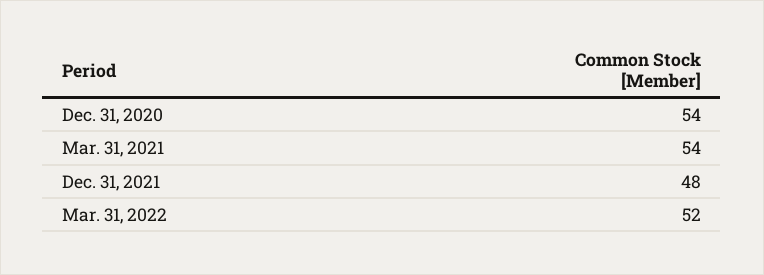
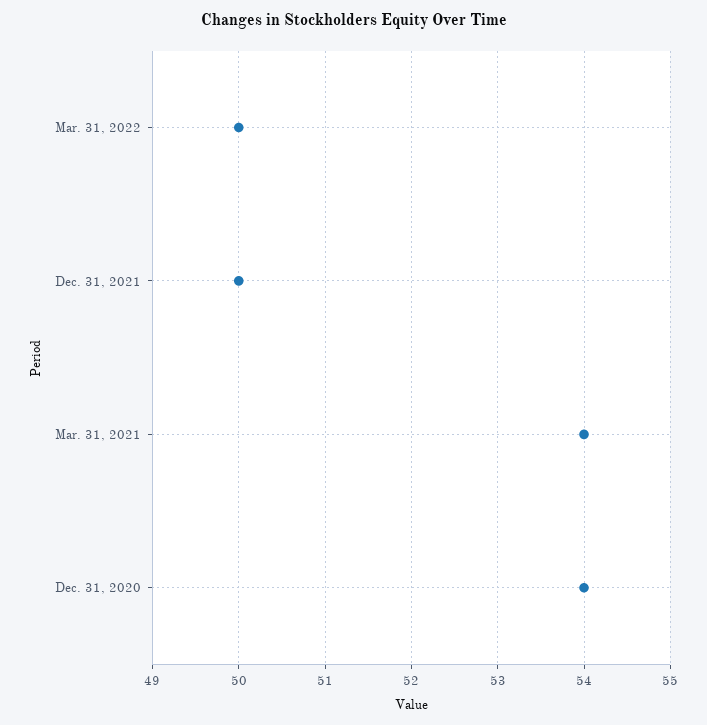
Dec. 31, 2021: 48 -> 50
Mar. 31, 2022: 52 -> 50

